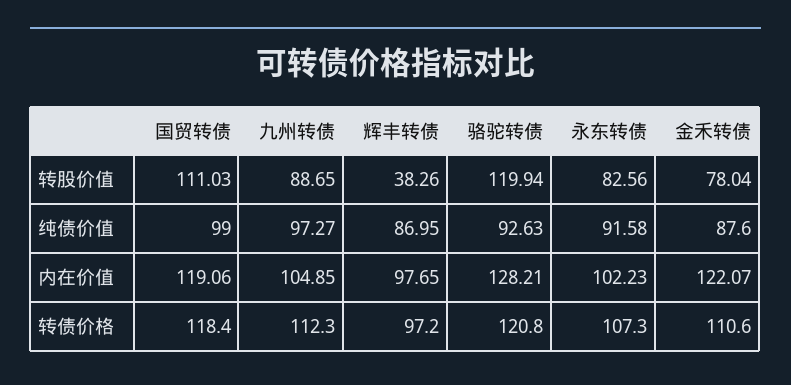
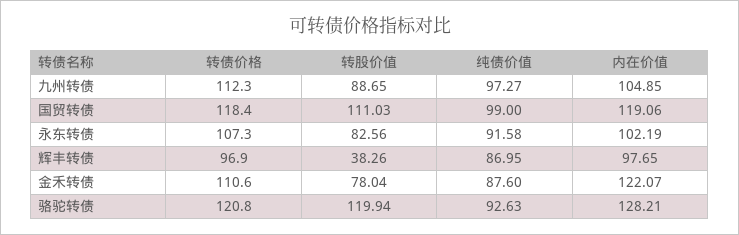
永东转债, 内在价值: 102.23 -> 102.19
辉丰转债, 转债价格: 97.2 -> 96.9

